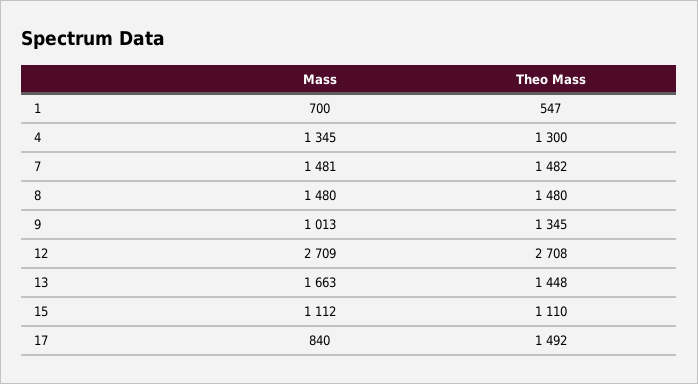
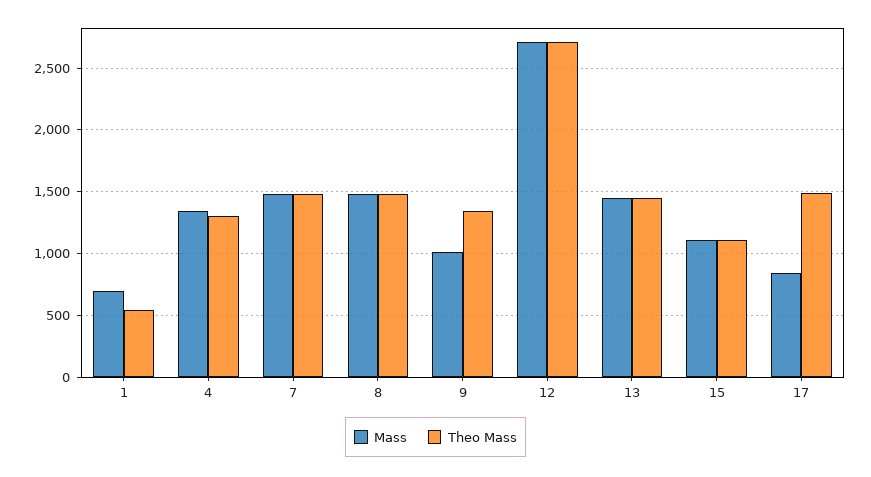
Mass, 13: 1663 -> 1450

